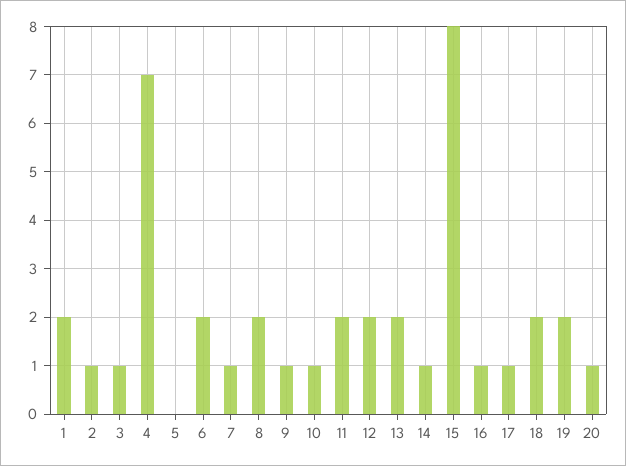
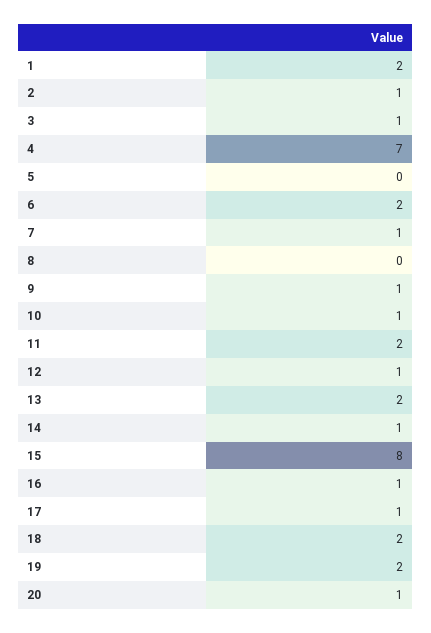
8: 2 -> 0
12: 2 -> 1

